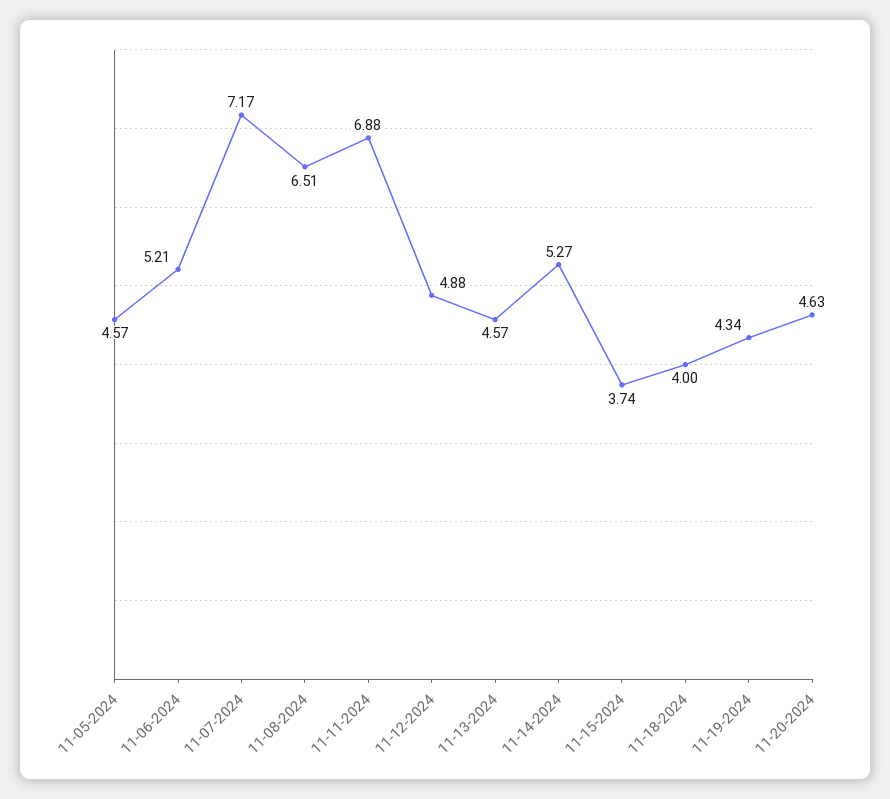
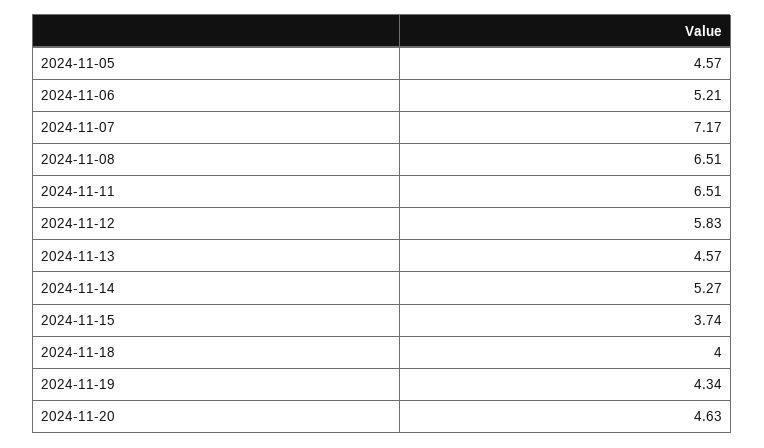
11-11-2024: 6.88 -> 6.51
11-12-2024: 4.88 -> 5.83

